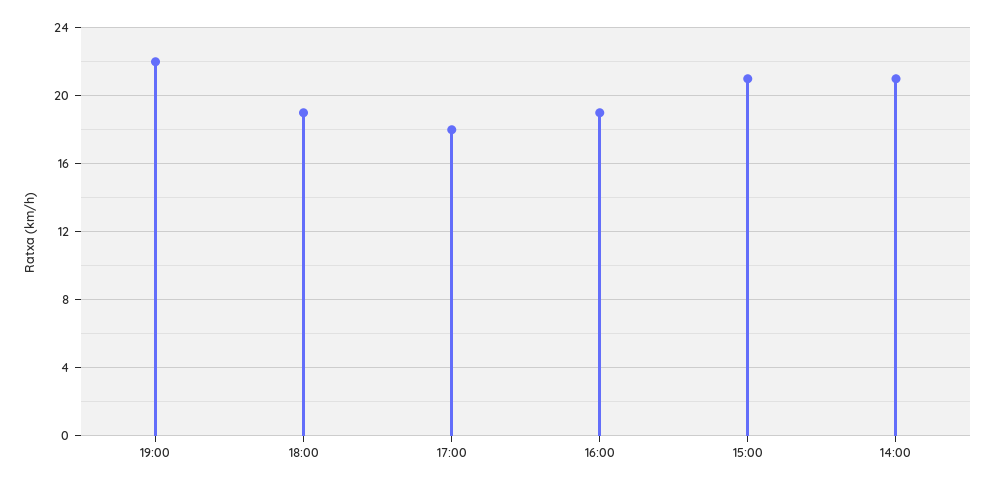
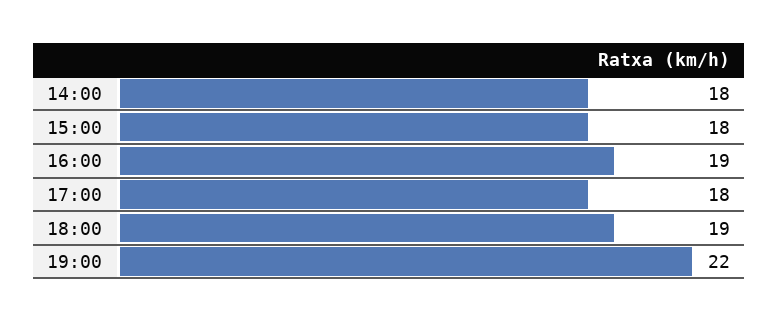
15:00: 21 -> 18
14:00: 21 -> 18

